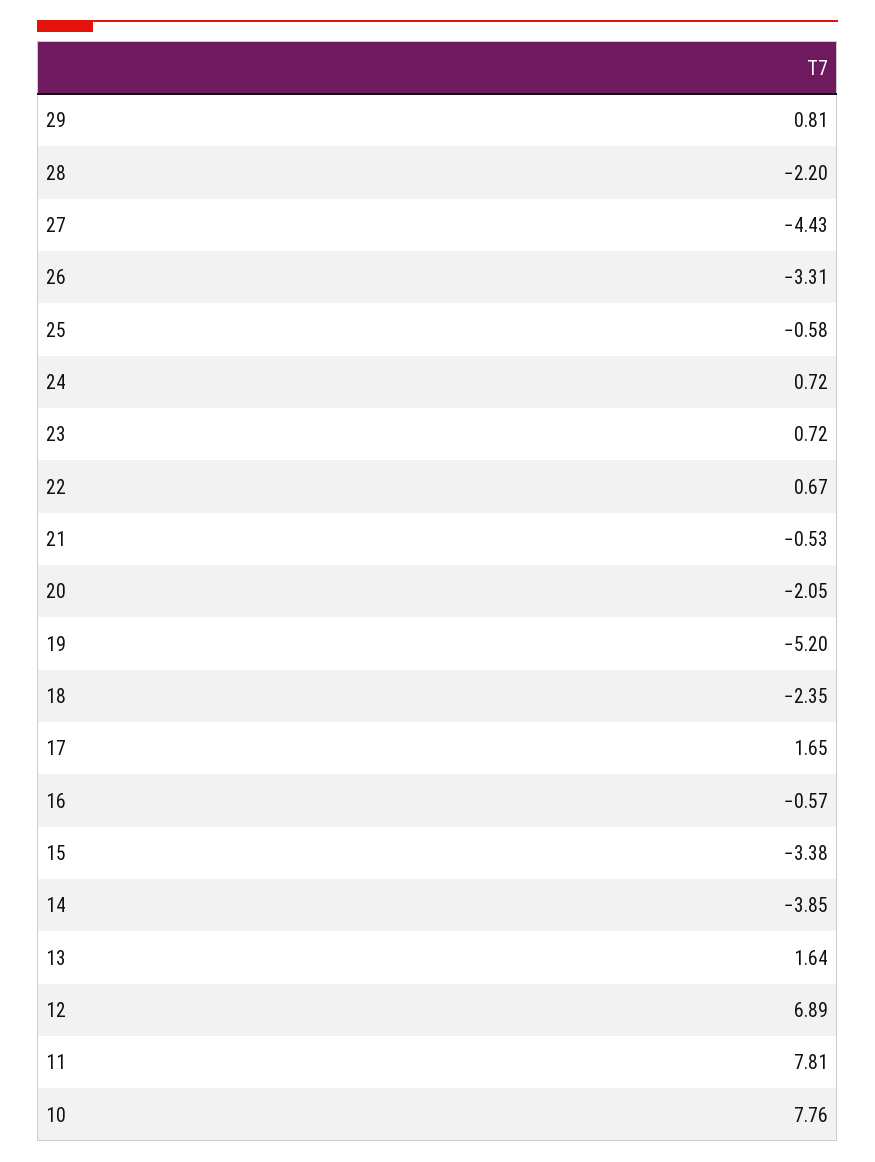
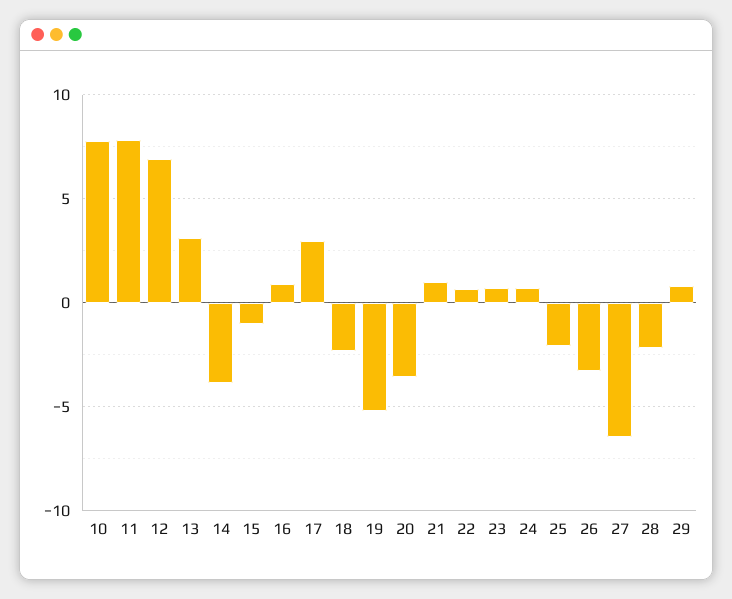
27: -4.43 -> -6.5
25: -0.58 -> -2
21: -0.53 -> 1
20: -2.05 -> -3.5
17: 1.65 -> 3
16: -0.57 -> 1
15: -3.38 -> -1
13: 1.64 -> 3

